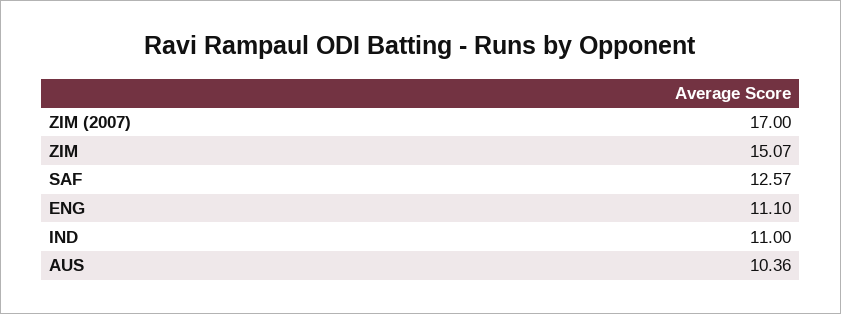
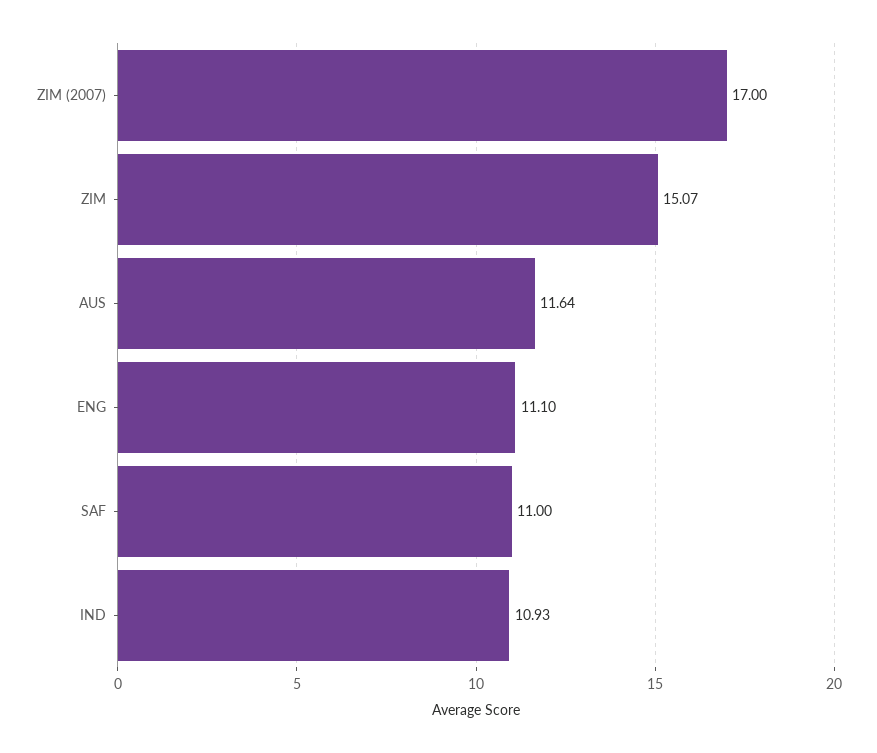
SAF: 12.57 -> 11
IND: 11 -> 10.93
AUS: 10.36 -> 11.64

